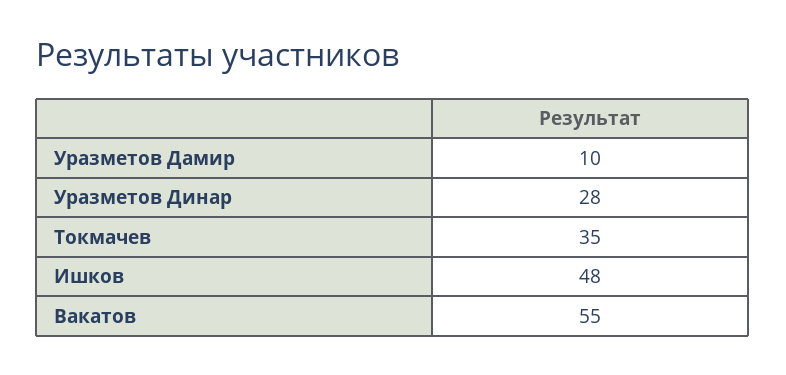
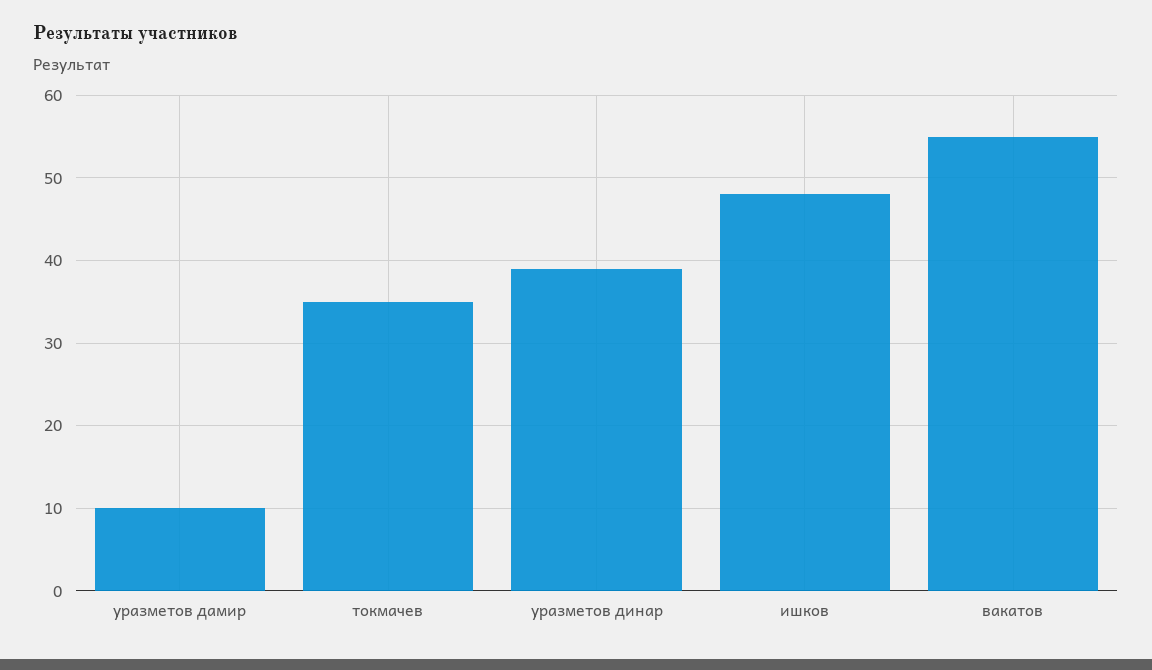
Уразметов Динар: 28 -> 39

